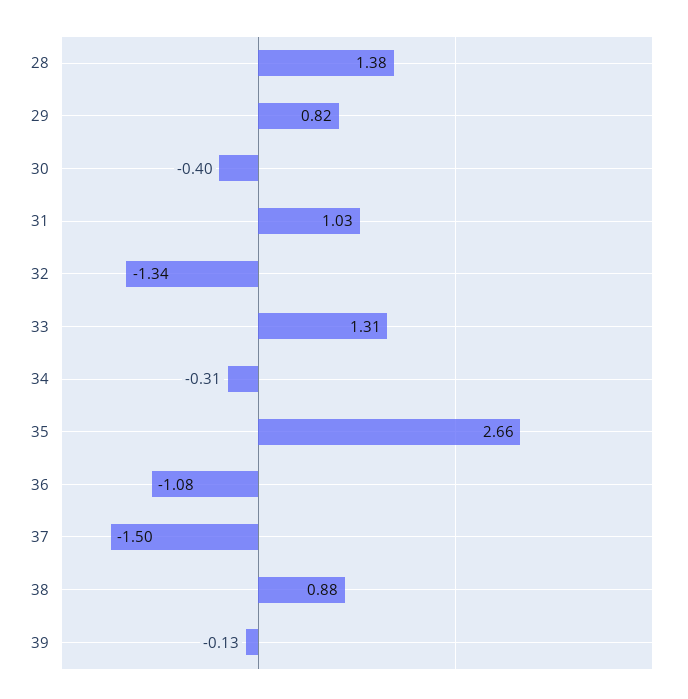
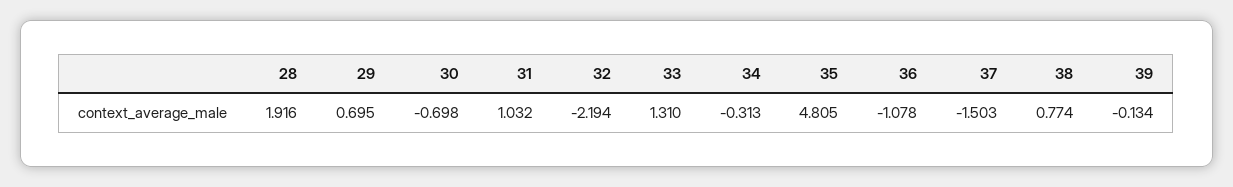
28: 1.38 -> 1.916
29: 0.82 -> 0.695
30: -0.4 -> -0.698
32: -1.34 -> -2.194
35: 2.66 -> 4.805
38: 0.88 -> 0.774

